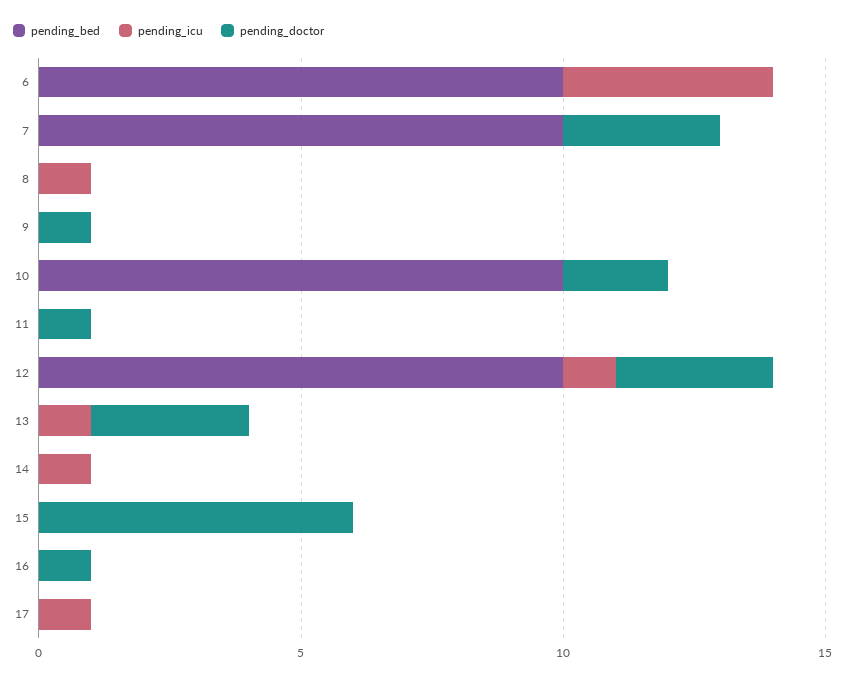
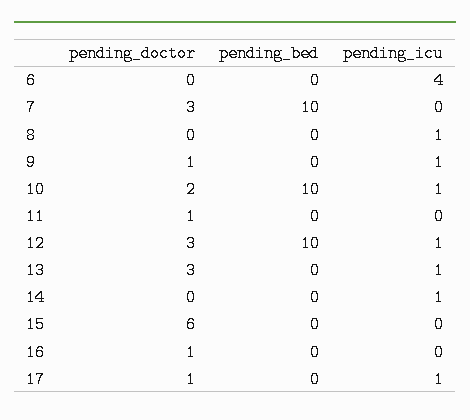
pending_bed, 6: 10 -> 0
pending_icu, 9: 0 -> 1
pending_icu, 10: 0 -> 1
pending_doctor, 17: 0 -> 1

